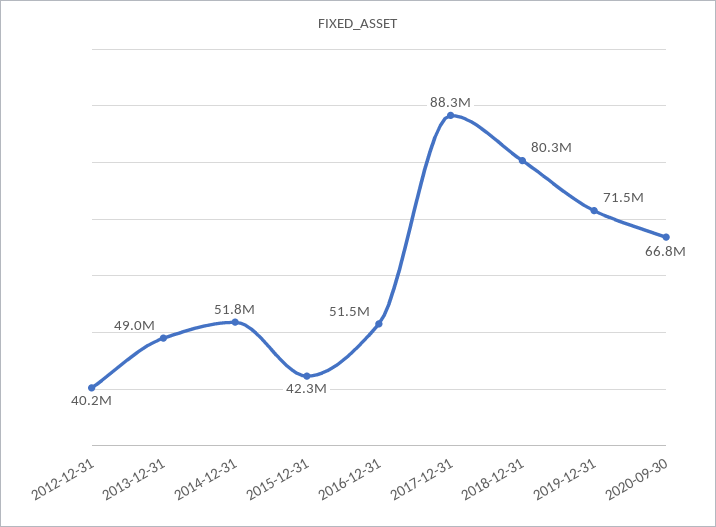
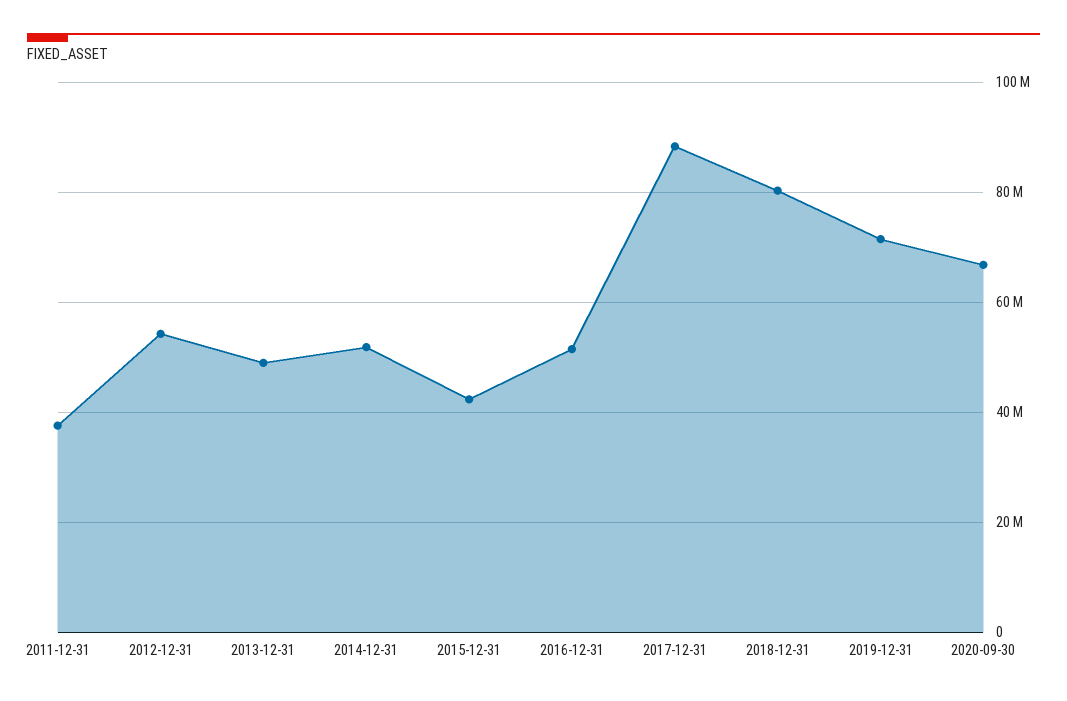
2012-12-31: 40200000 -> 54000000
2011-12-31: none -> 38000000

